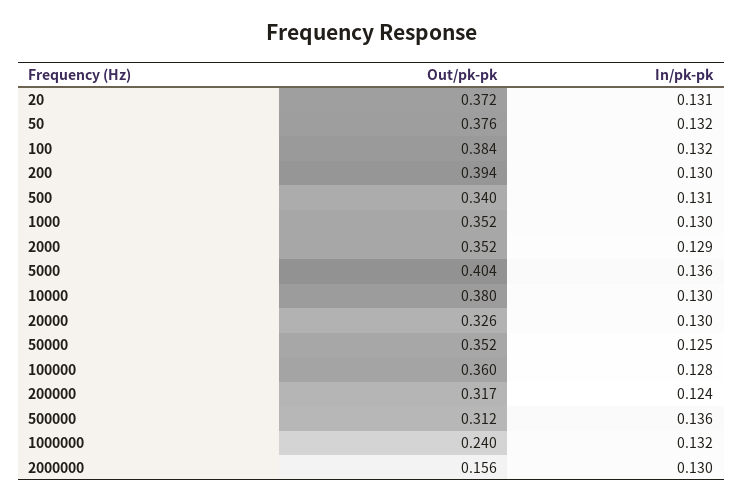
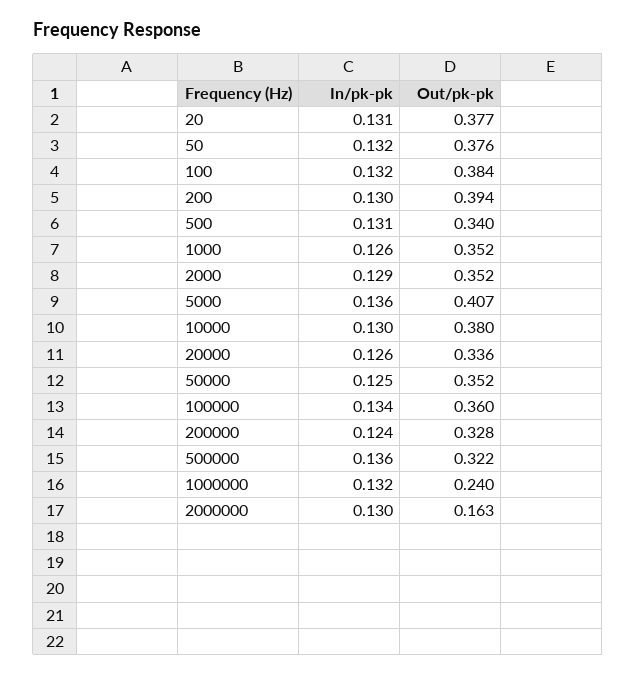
Out/pk-pk, 20: 0.372 -> 0.377
In/pk-pk, 1000: 0.13 -> 0.126
Out/pk-pk, 5000: 0.404 -> 0.407
Out/pk-pk, 20000: 0.326 -> 0.336
In/pk-pk, 20000: 0.13 -> 0.126
In/pk-pk, 100000: 0.128 -> 0.134
Out/pk-pk, 200000: 0.317 -> 0.328
Out/pk-pk, 500000: 0.312 -> 0.322
Out/pk-pk, 2000000: 0.156 -> 0.163

